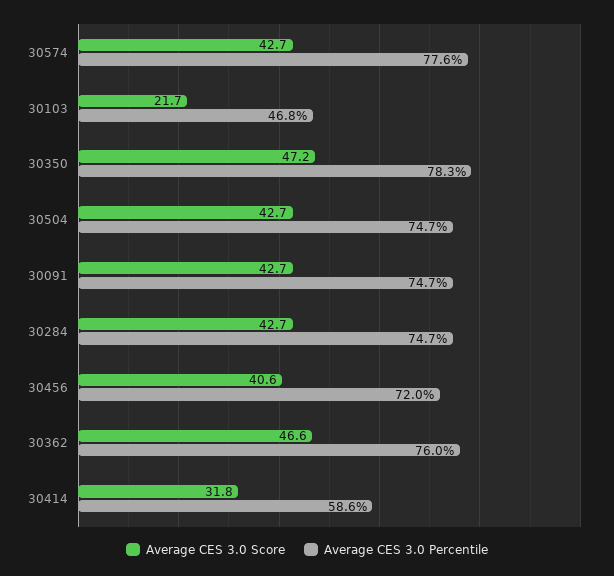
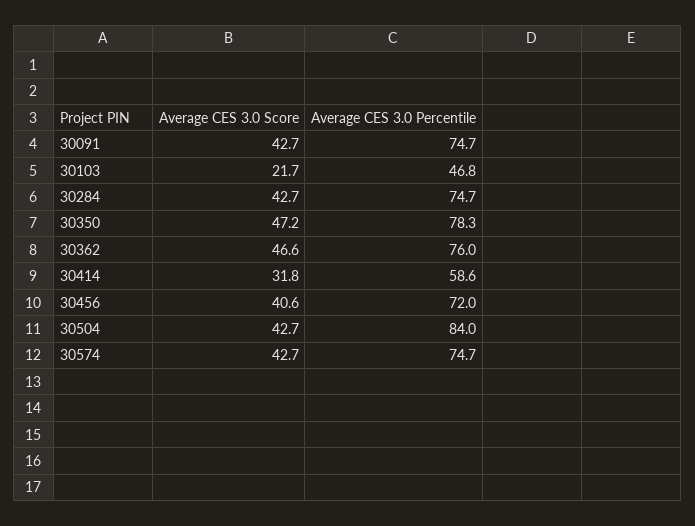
Average CES 3.0 Percentile, 30574: 77.6 -> 74.7
Average CES 3.0 Percentile, 30504: 74.7 -> 84

